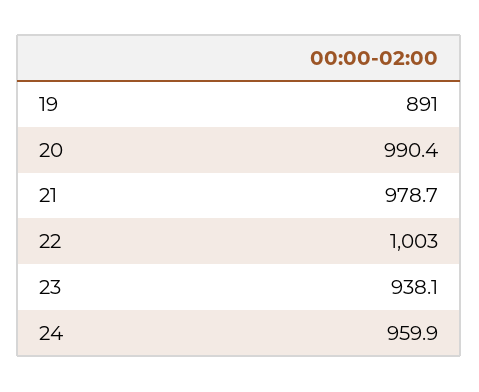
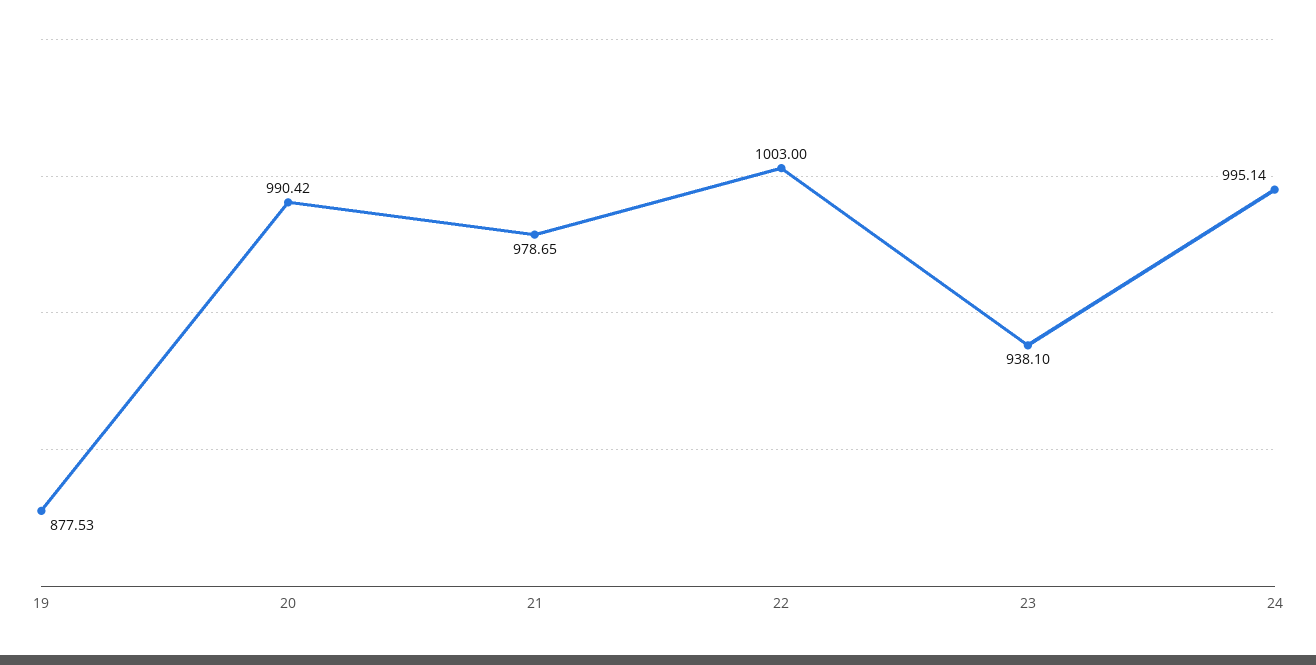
19: 891 -> 877.53
24: 959.9 -> 995.14

